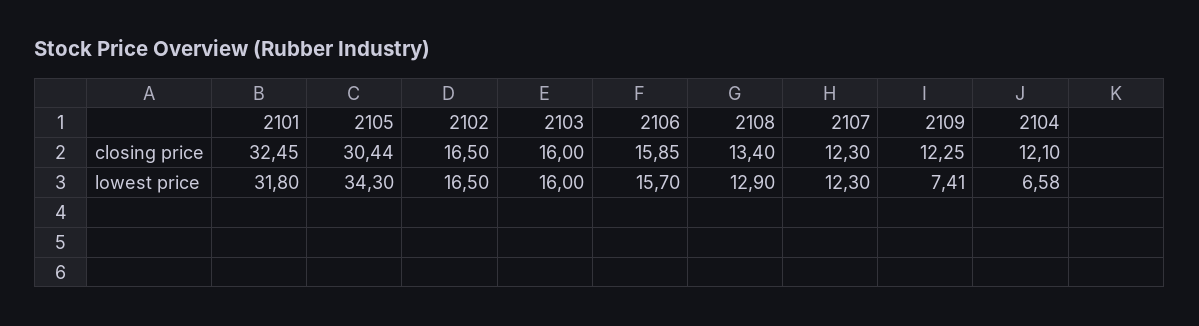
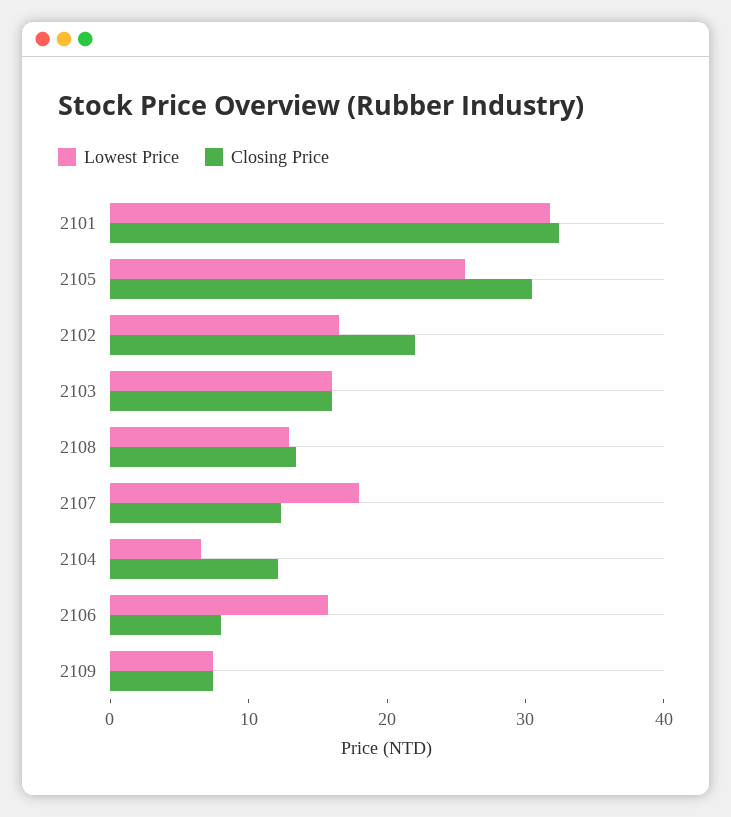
closing price, 2102: 16.5 -> 22
closing price, 2106: 15.85 -> 8
closing price, 2109: 12.25 -> 8
lowest price, 2105: 34.3 -> 26
lowest price, 2107: 12.3 -> 18

